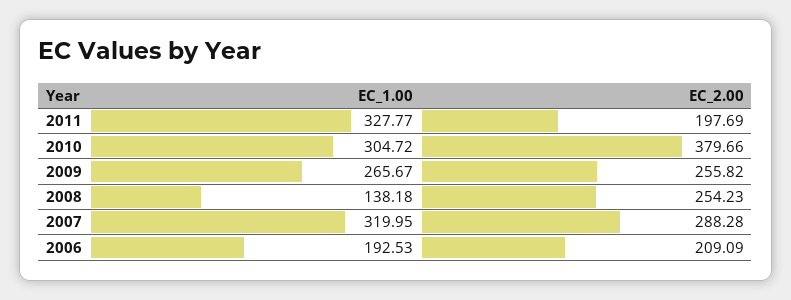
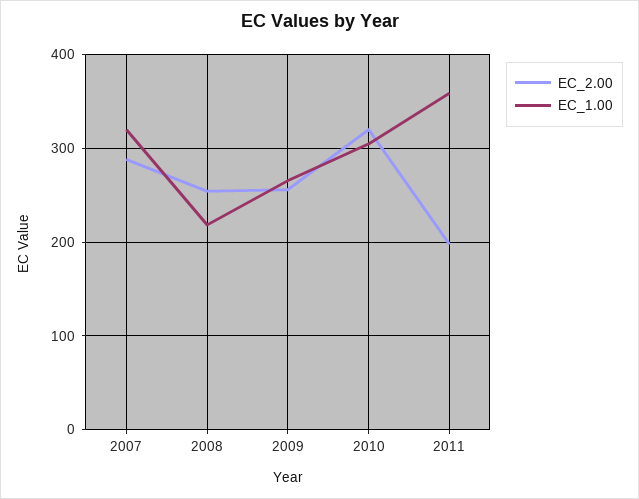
EC_1.00, 2011: 327.77 -> 360
EC_2.00, 2010: 379.66 -> 320
EC_1.00, 2008: 138.18 -> 220
EC_1.00, 2006: 192.53 -> none
EC_2.00, 2006: 209.09 -> none

